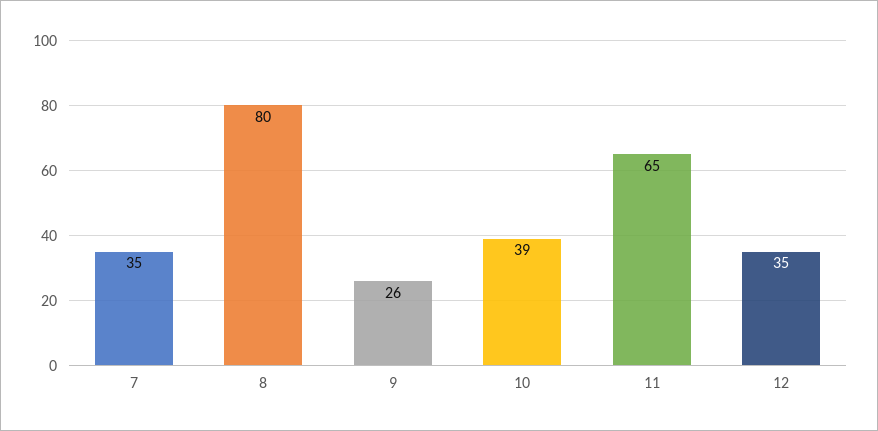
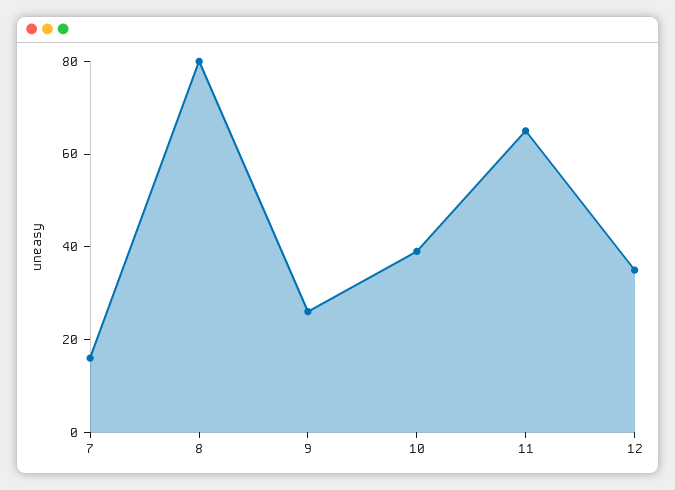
7: 35 -> 15

